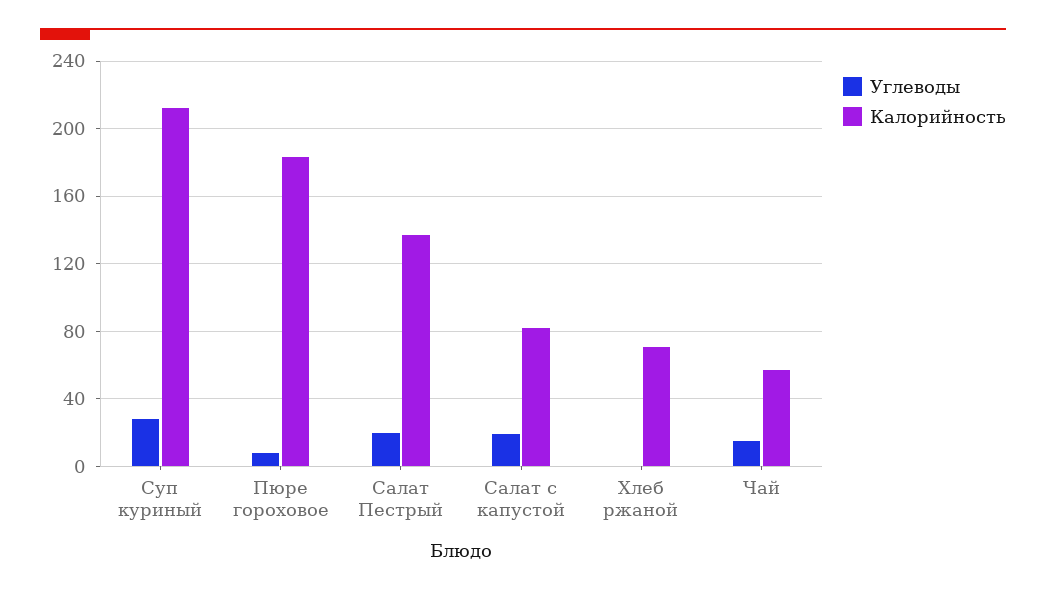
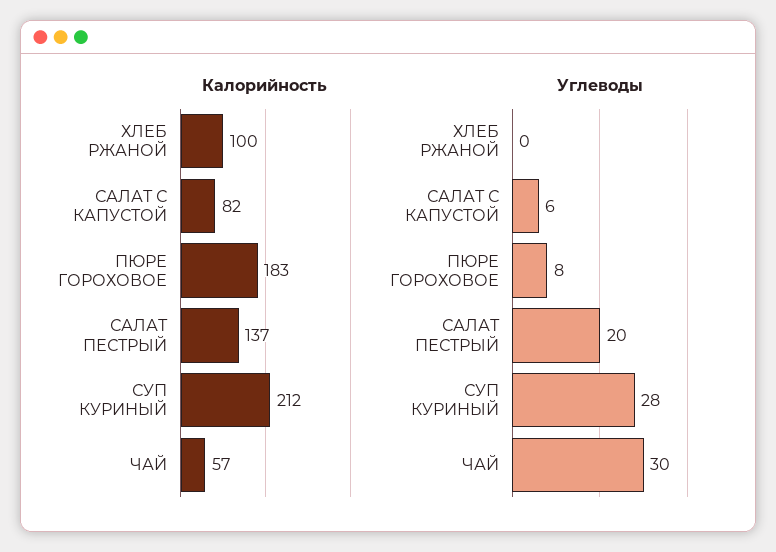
Углеводы, Салат с капустой: 20 -> 6
Калорийность, Хлеб ржаной: 70 -> 100
Углеводы, Чай: 15 -> 30

